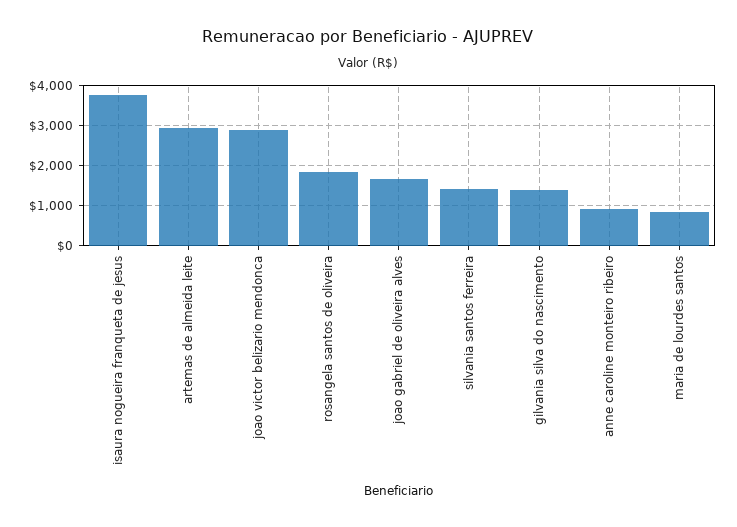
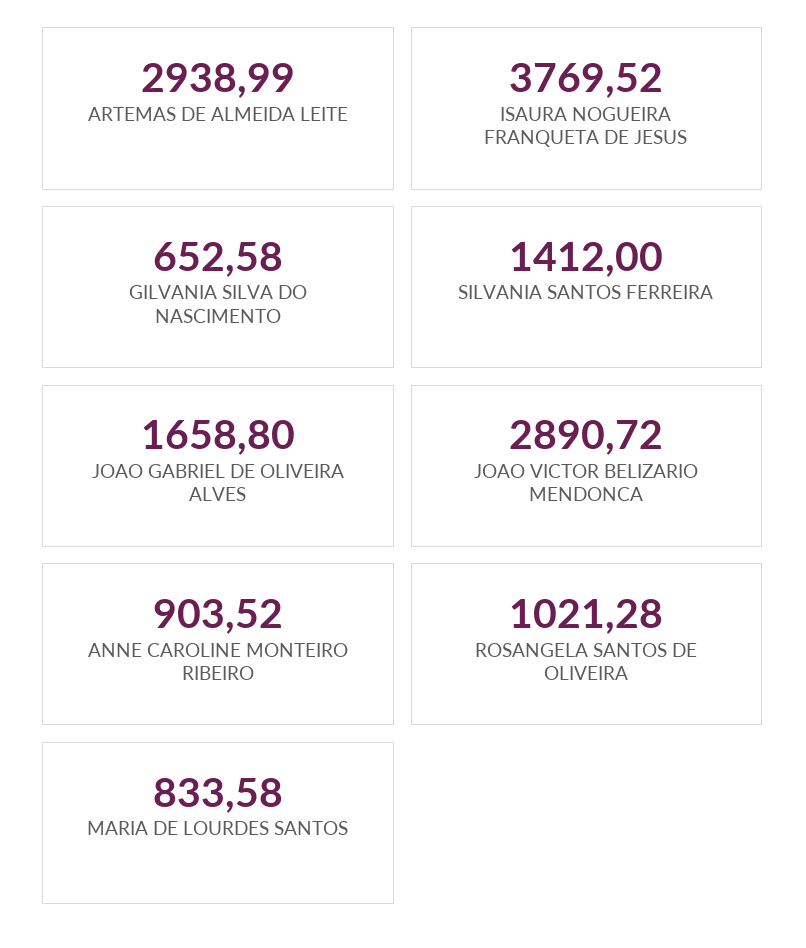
rosangela santos de oliveira: 1800 -> 1021.28
gilvania silva do nascimento: 1400 -> 652.58

